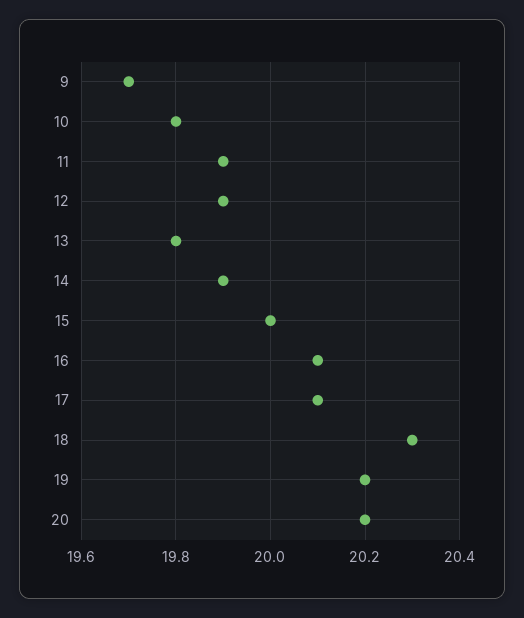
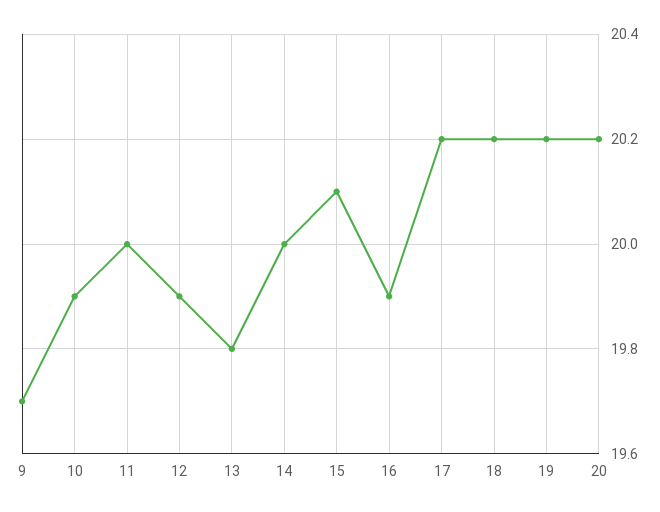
10: 19.8 -> 19.9
11: 19.9 -> 20
14: 19.9 -> 20
15: 20 -> 20.1
16: 20.1 -> 19.9
17: 20.1 -> 20.2
18: 20.3 -> 20.2

